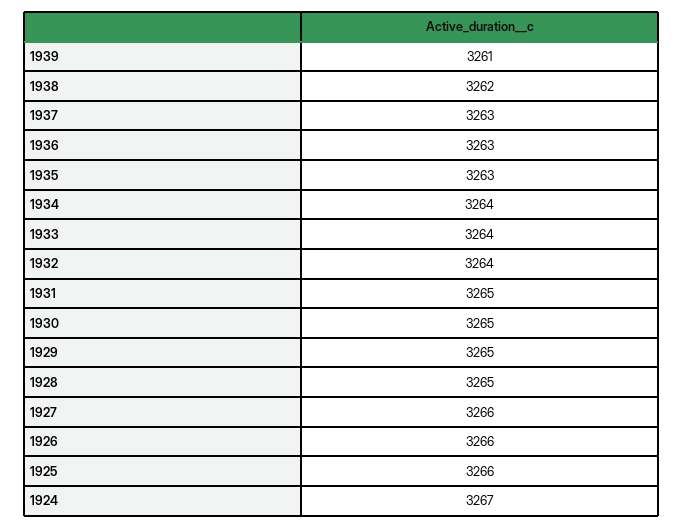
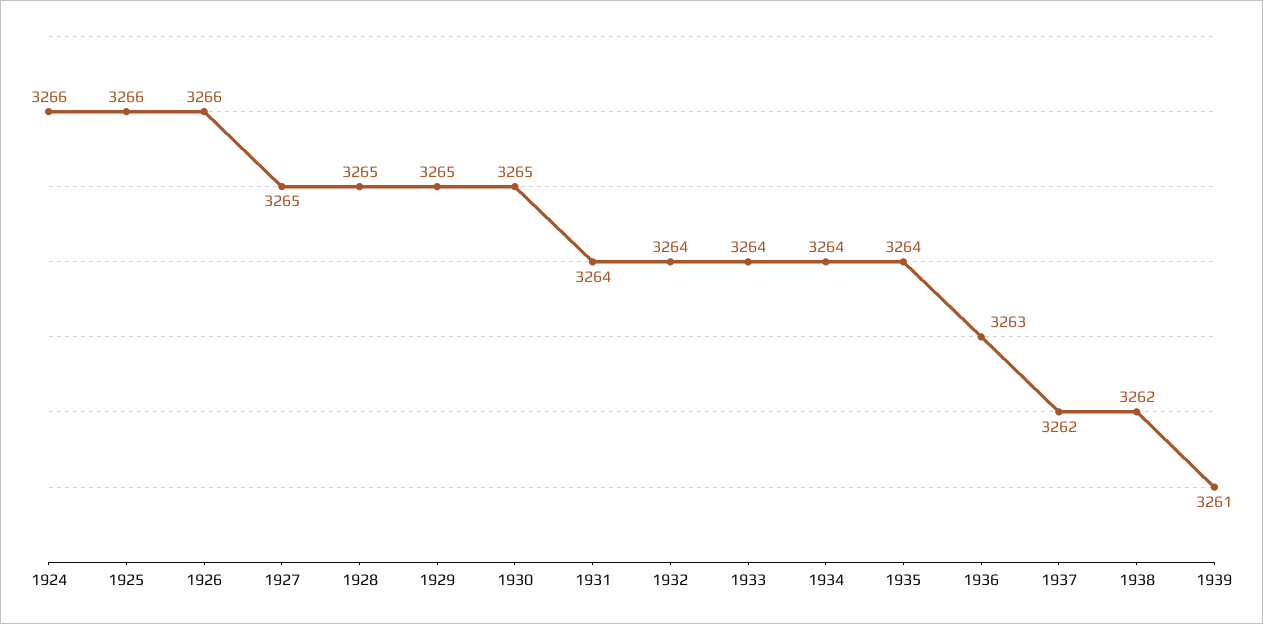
1937: 3263 -> 3262
1935: 3263 -> 3264
1931: 3265 -> 3264
1927: 3266 -> 3265
1924: 3267 -> 3266

